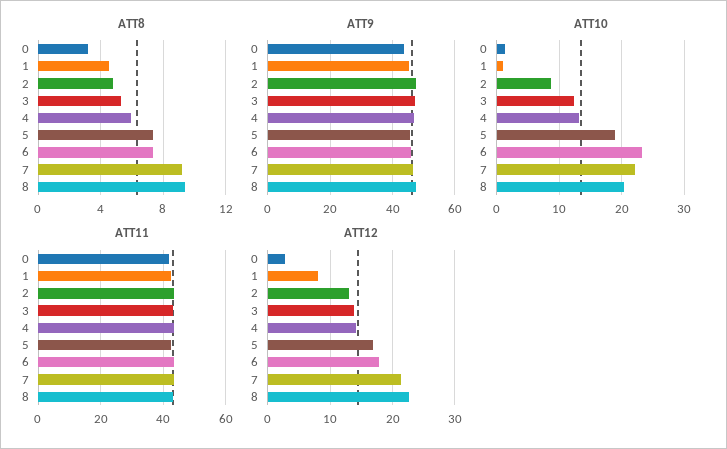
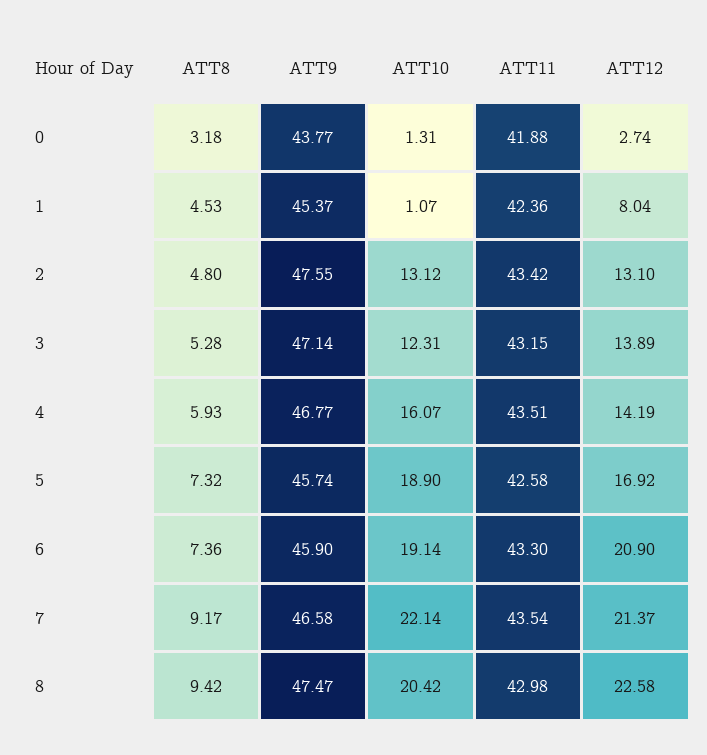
ATT10, 2: 9 -> 13.12
ATT10, 4: 13 -> 16.07
ATT10, 6: 23 -> 19.14
ATT12, 6: 18 -> 20.9

